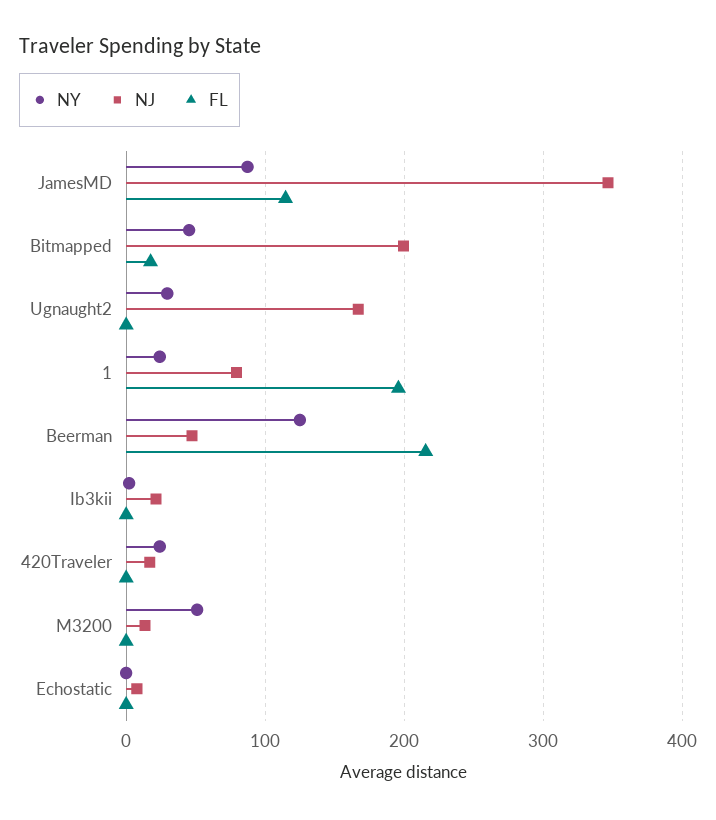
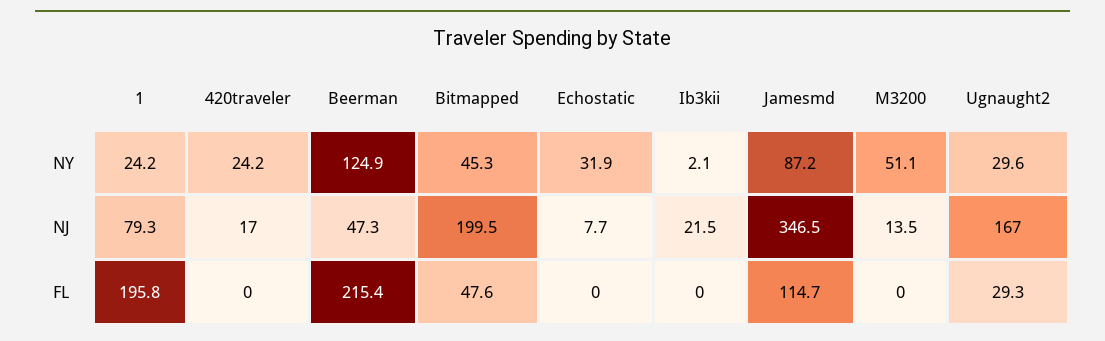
FL, Bitmapped: 20 -> 47.6
FL, Ugnaught2: 0 -> 29.3
NY, Echostatic: 0 -> 31.9

